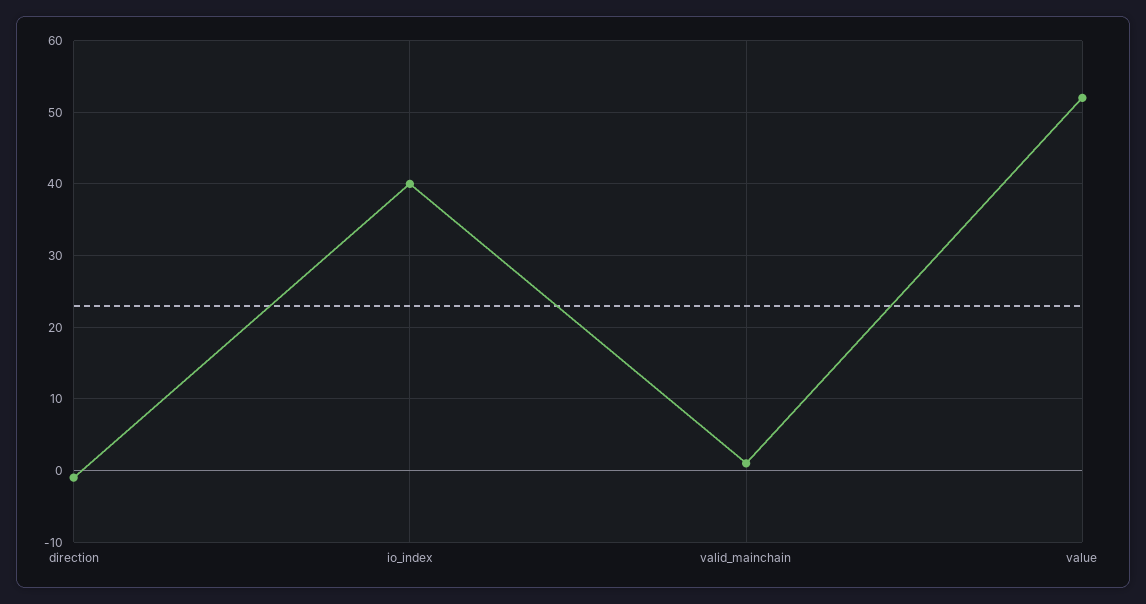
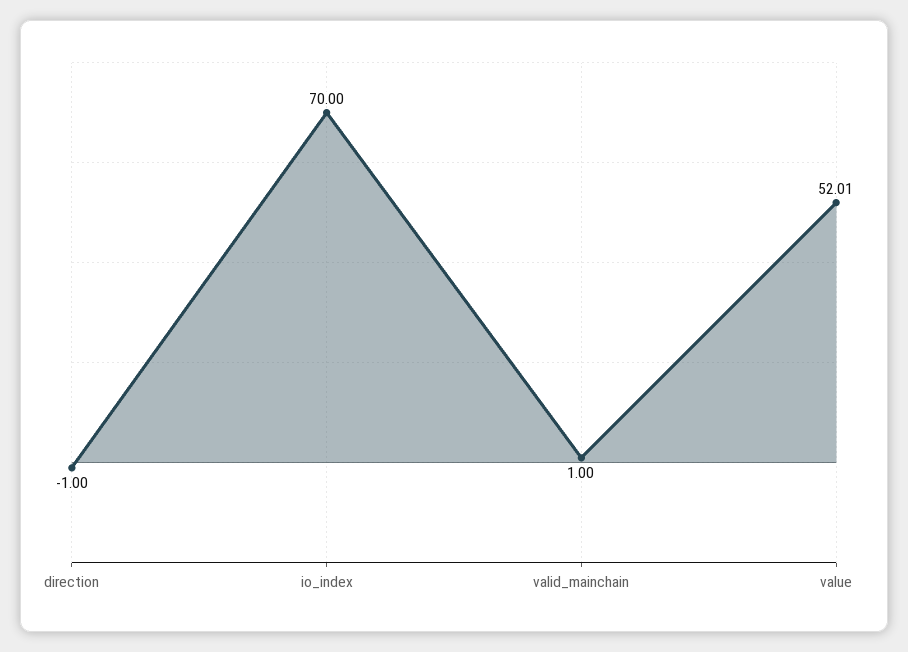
io_index: 40 -> 70

